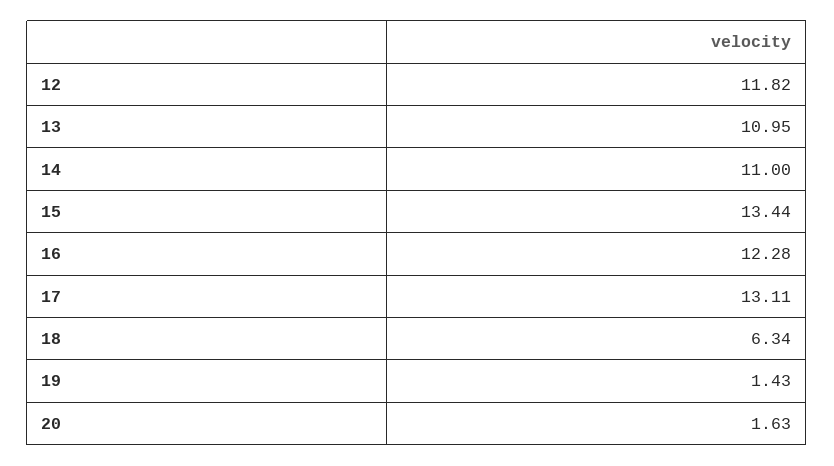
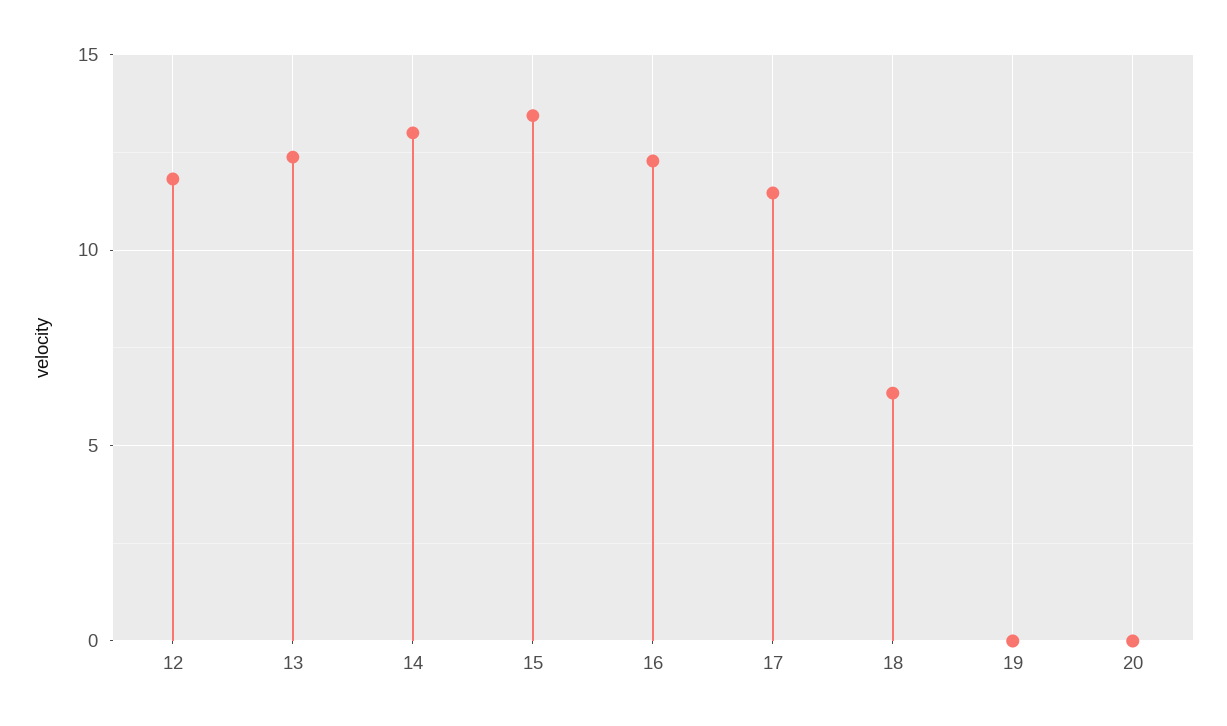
13: 10.95 -> 12.5
14: 11 -> 13
17: 13.11 -> 11.5
19: 1.43 -> 0
20: 1.63 -> 0

